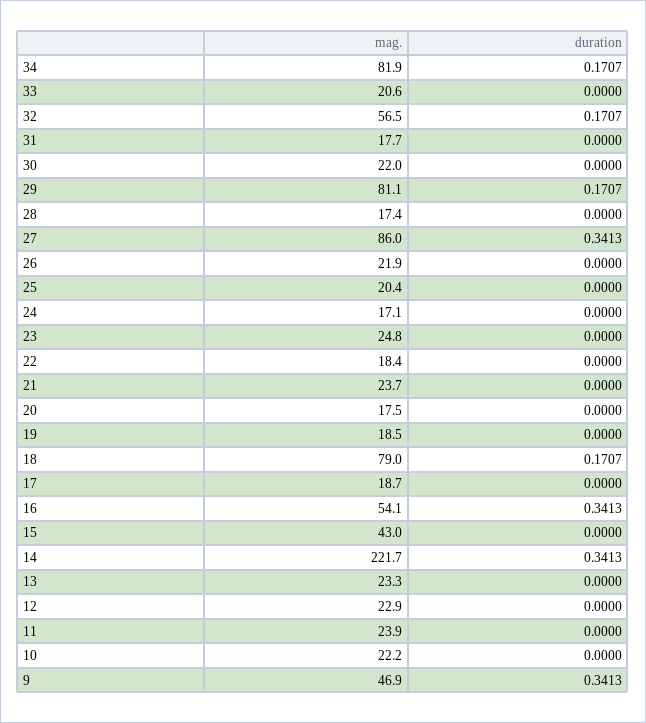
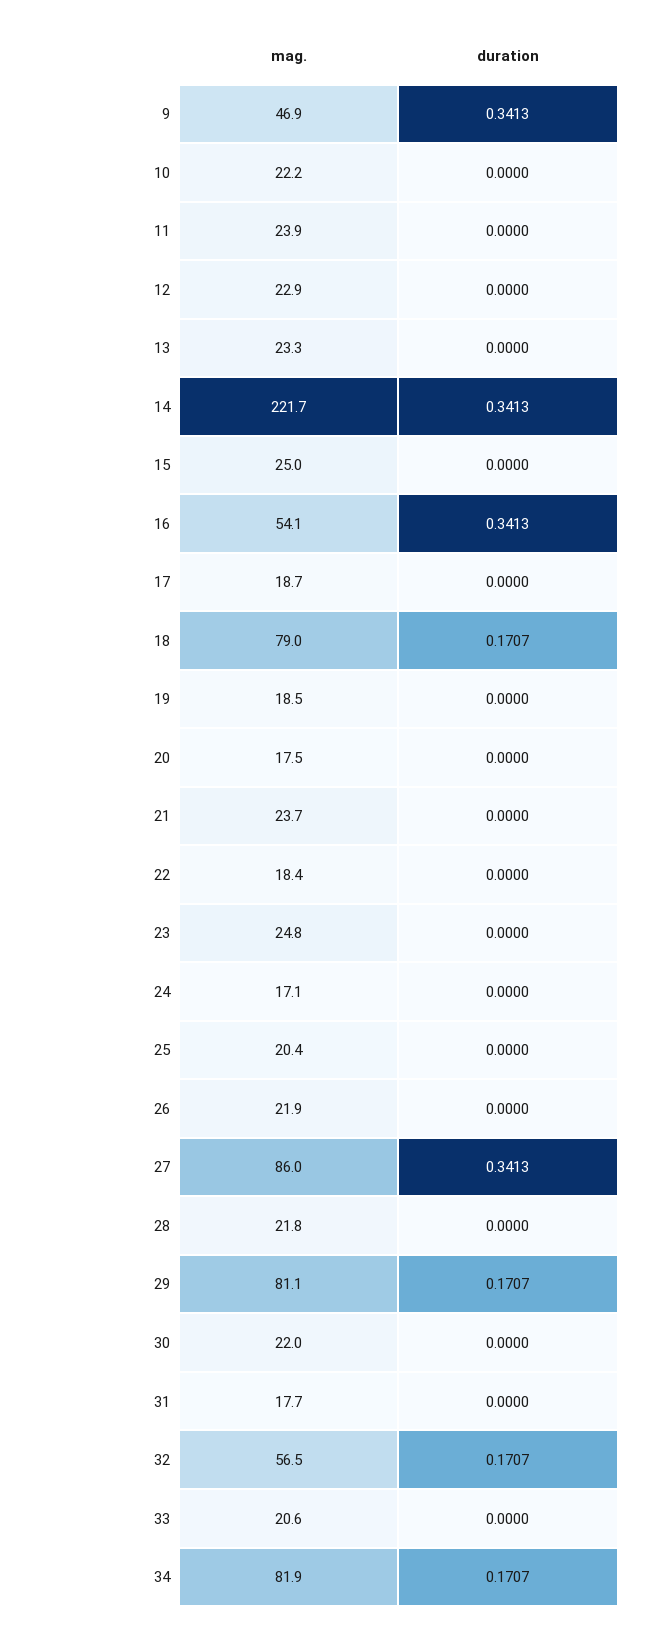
mag., 28: 17.4 -> 21.8
mag., 15: 43 -> 25

